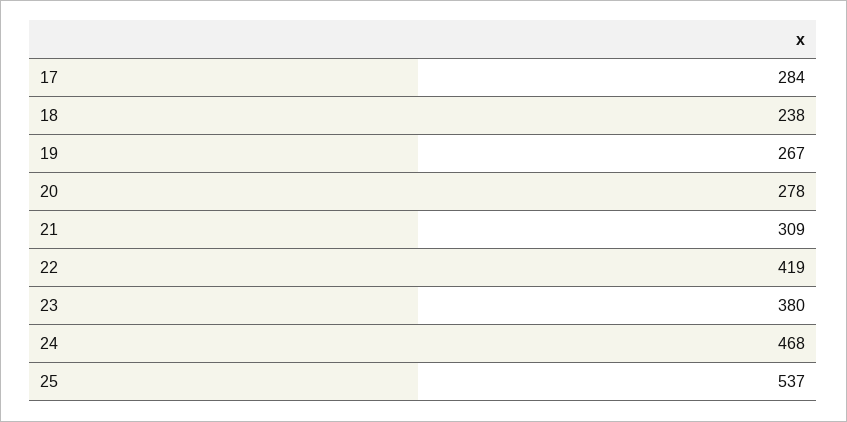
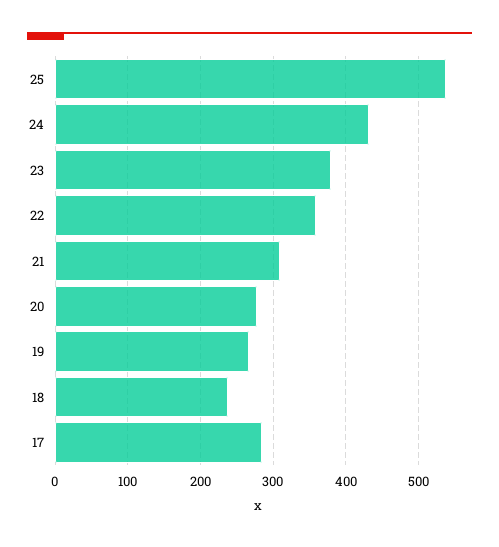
22: 419 -> 360
24: 468 -> 430

